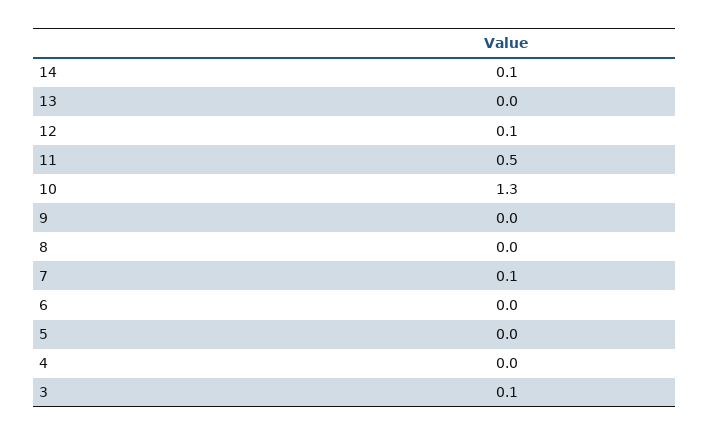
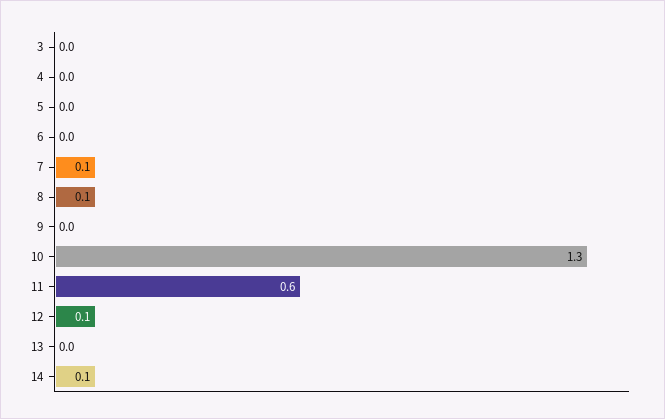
11: 0.5 -> 0.6
8: 0 -> 0.1
3: 0.1 -> 0

